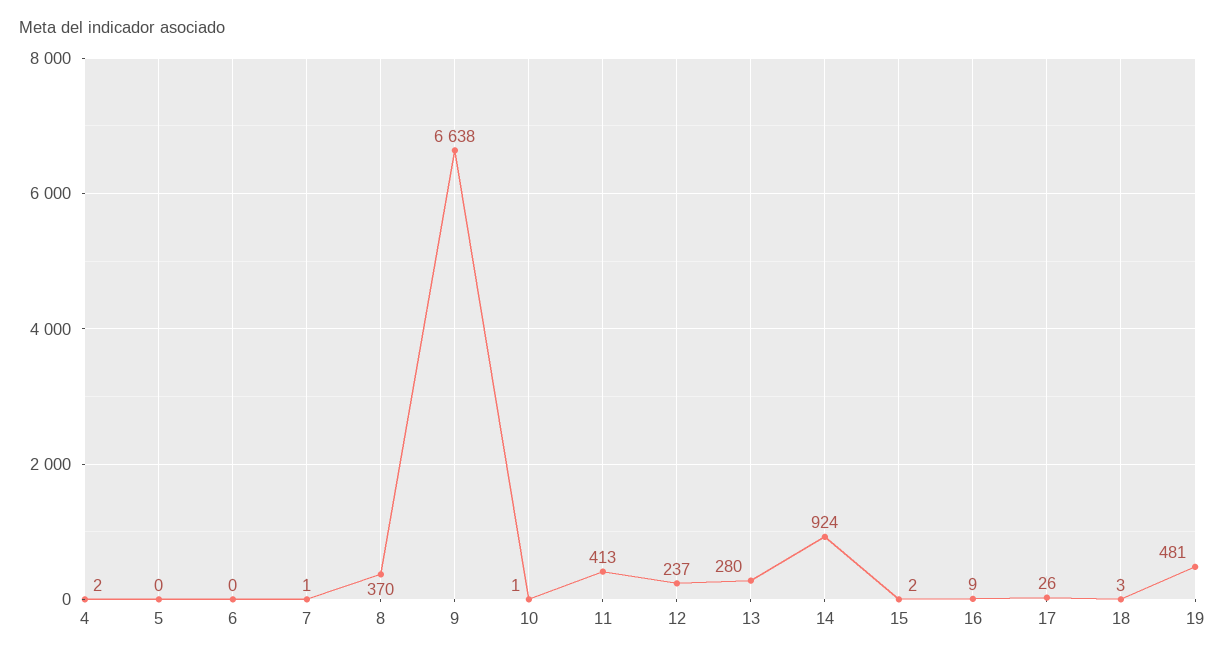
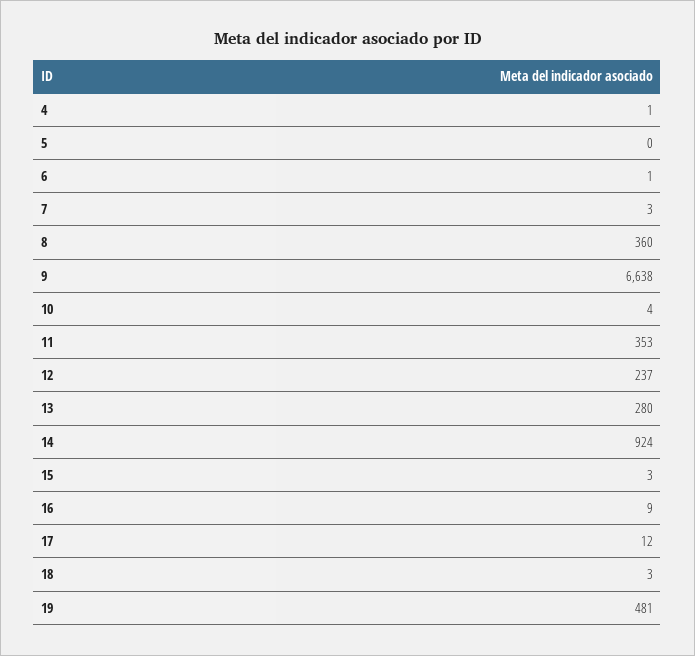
4: 2 -> 1
6: 0 -> 1
7: 1 -> 3
8: 370 -> 360
10: 1 -> 4
11: 413 -> 353
15: 2 -> 3
17: 26 -> 12

